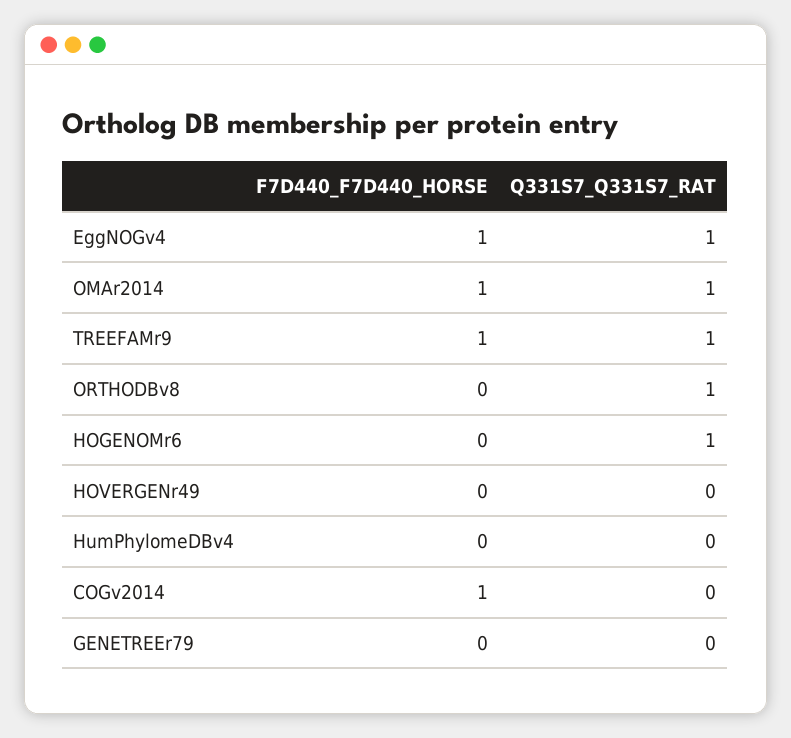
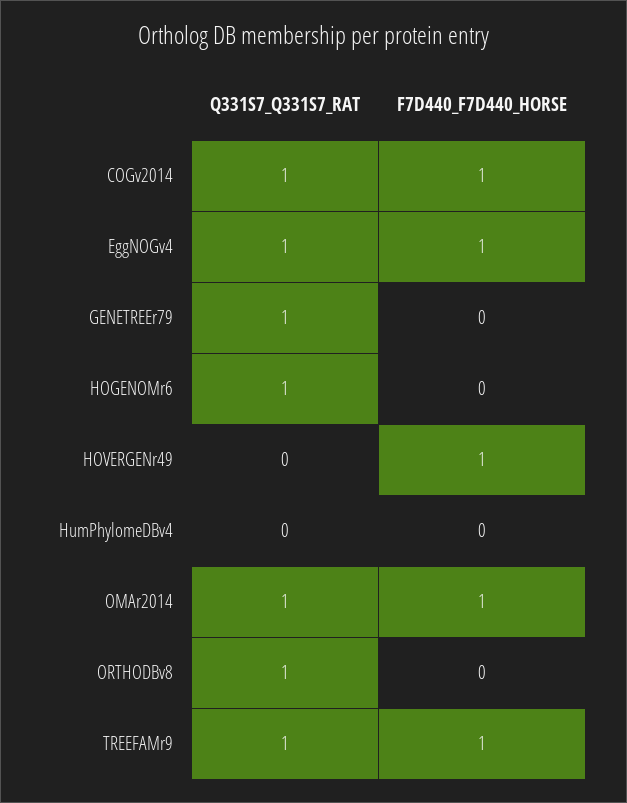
F7D440_F7D440_HORSE, HOVERGENr49: 0 -> 1
Q331S7_Q331S7_RAT, COGv2014: 0 -> 1
Q331S7_Q331S7_RAT, GENETREEr79: 0 -> 1

